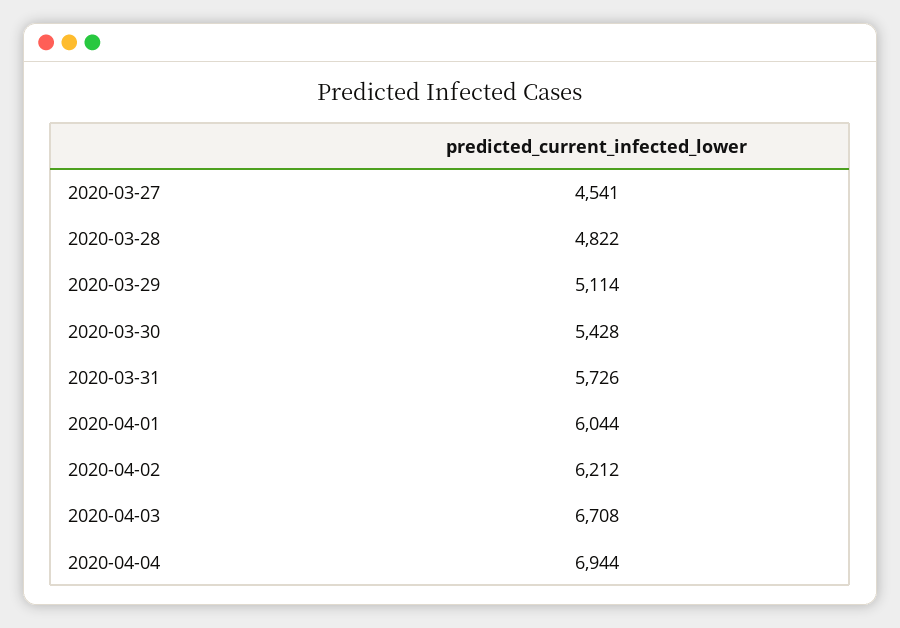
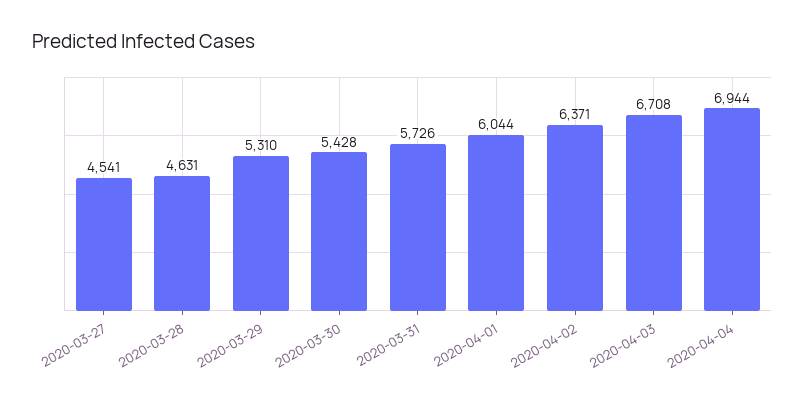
2020-03-28: 4822 -> 4631
2020-03-29: 5114 -> 5310
2020-04-02: 6212 -> 6371

